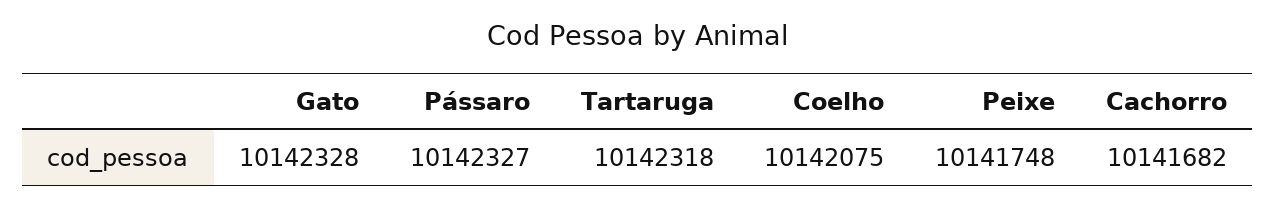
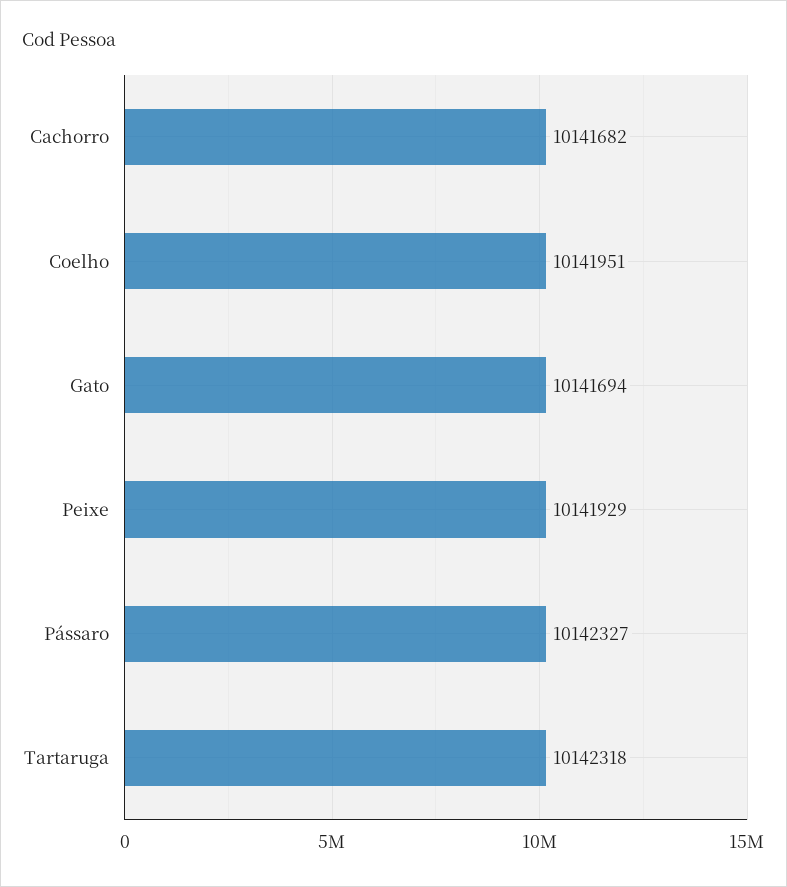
Gato: 10142328 -> 10141694
Coelho: 10142075 -> 10141951
Peixe: 10141748 -> 10141929

